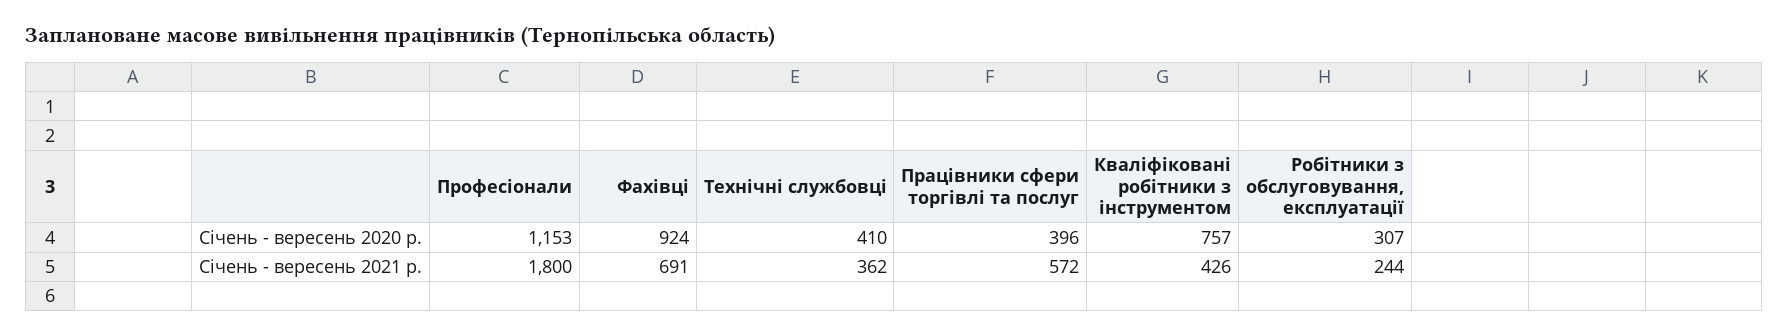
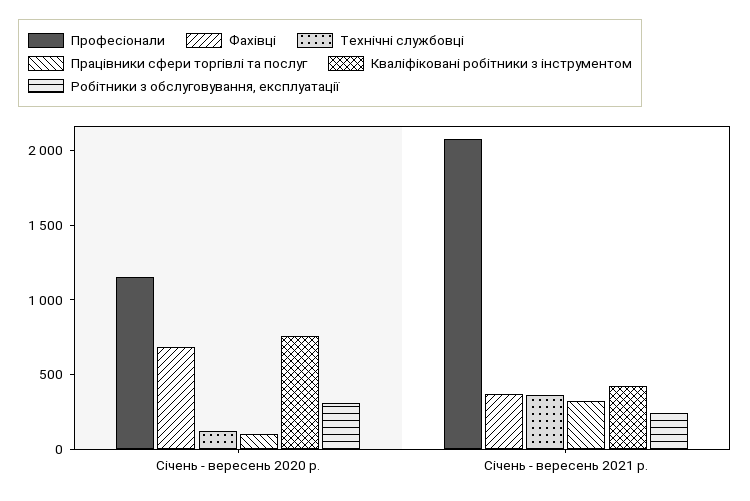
Фахівці, Січень - вересень 2020 р.: 924 -> 700
Технічні службовці, Січень - вересень 2020 р.: 410 -> 100
Працівники сфери торгівлі та послуг, Січень - вересень 2020 р.: 396 -> 100
Професіонали, Січень - вересень 2021 р.: 1800 -> 2100
Фахівці, Січень - вересень 2021 р.: 691 -> 400
Працівники сфери торгівлі та послуг, Січень - вересень 2021 р.: 572 -> 300

